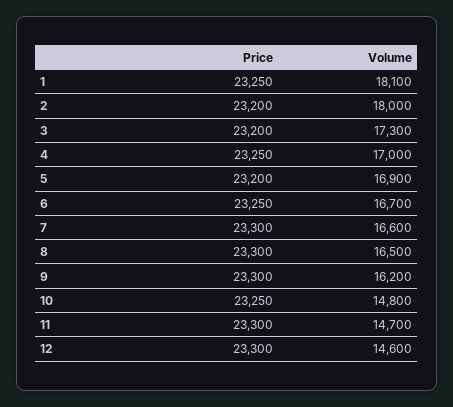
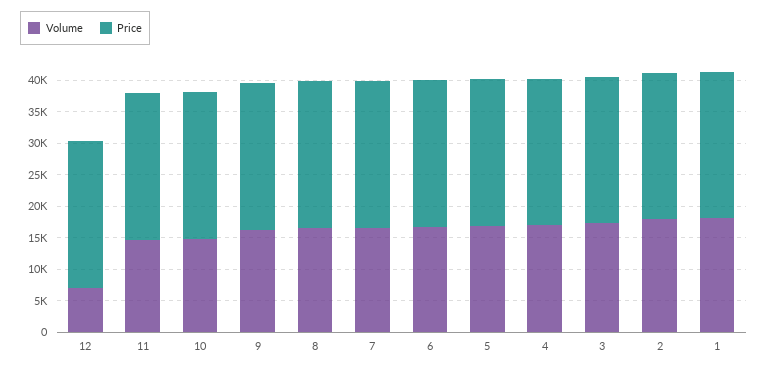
Volume, 12: 14600 -> 7500

